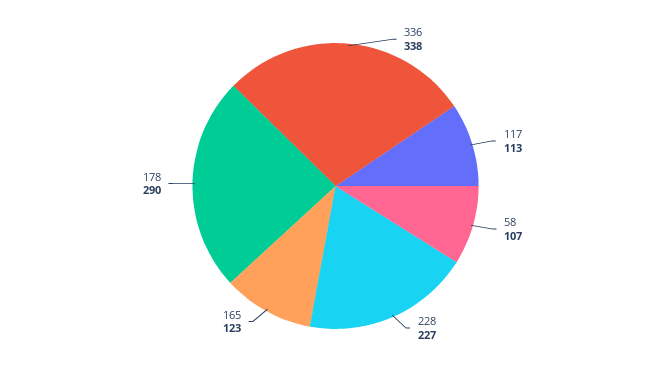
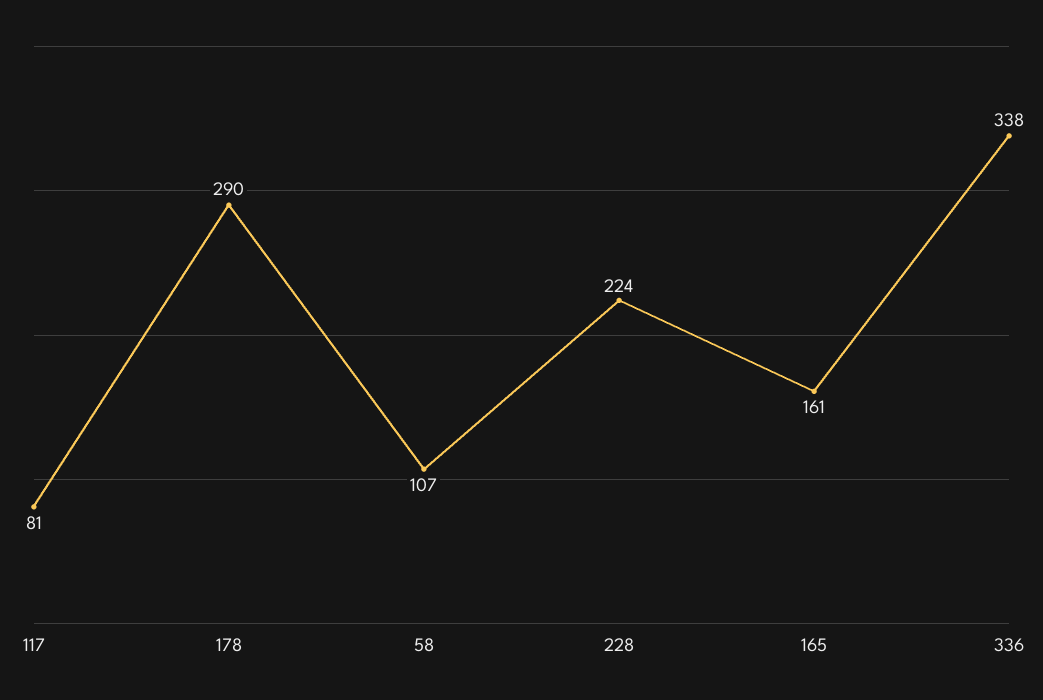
117: 113 -> 81
228: 227 -> 224
165: 123 -> 161

